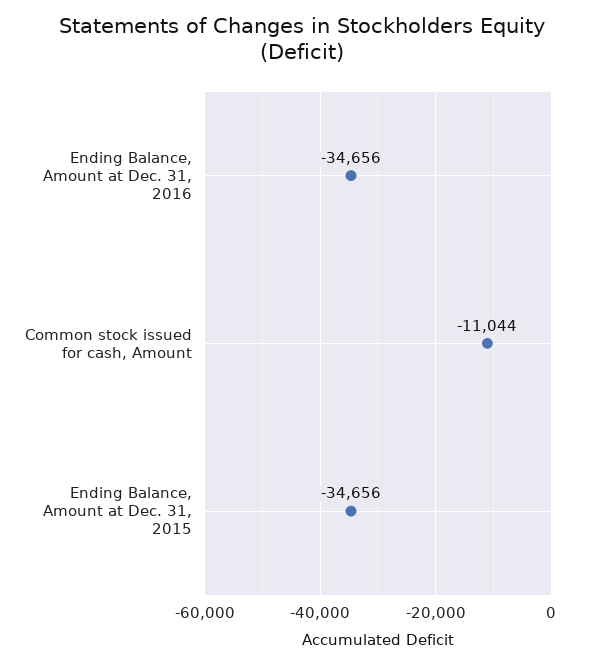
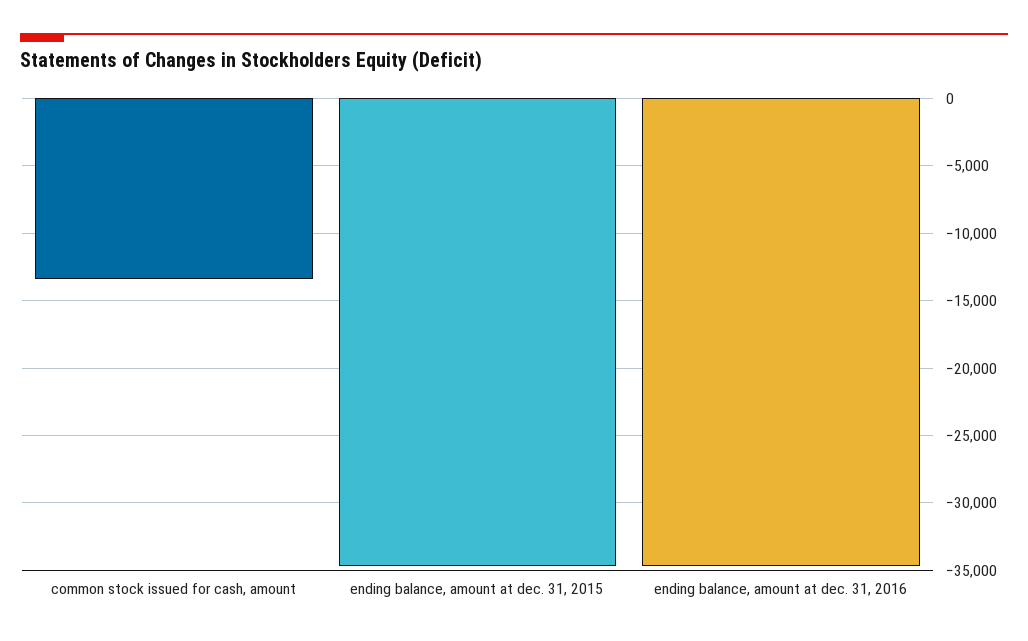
Common stock issued for cash, Amount: -11044 -> -13500

